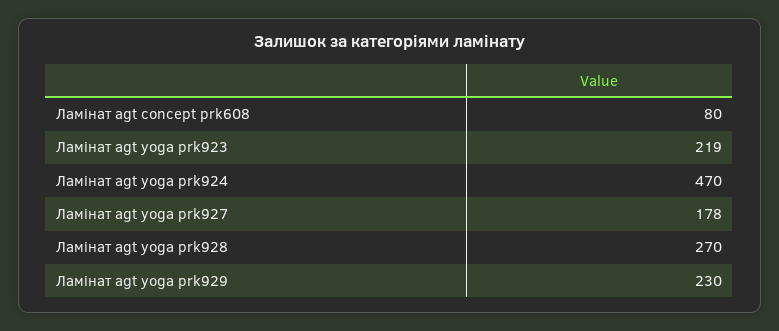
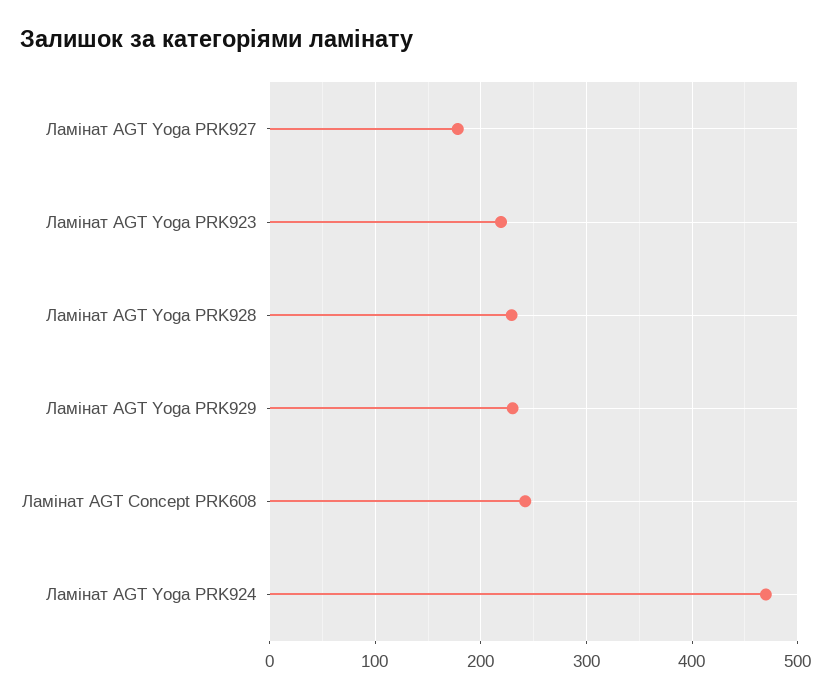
Ламінат agt concept prk608: 80 -> 240
Ламінат agt yoga prk928: 270 -> 230

